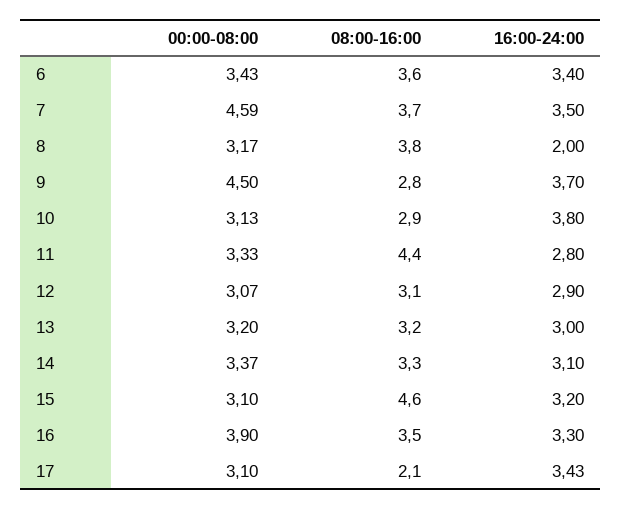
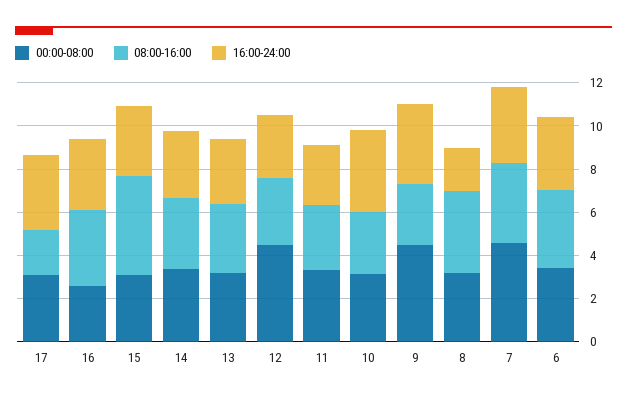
08:00-16:00, 11: 4.4 -> 3
00:00-08:00, 12: 3.07 -> 4.5
00:00-08:00, 16: 3.9 -> 2.5

